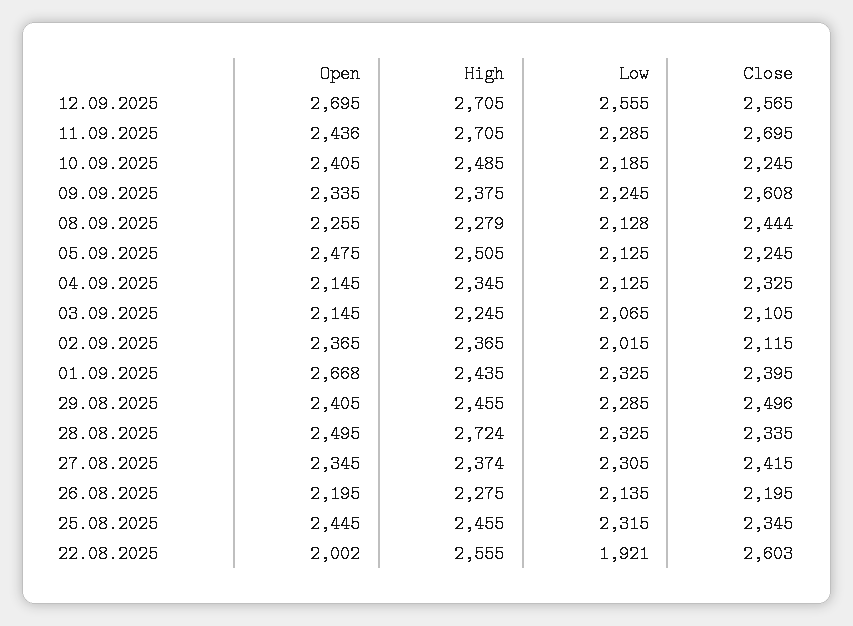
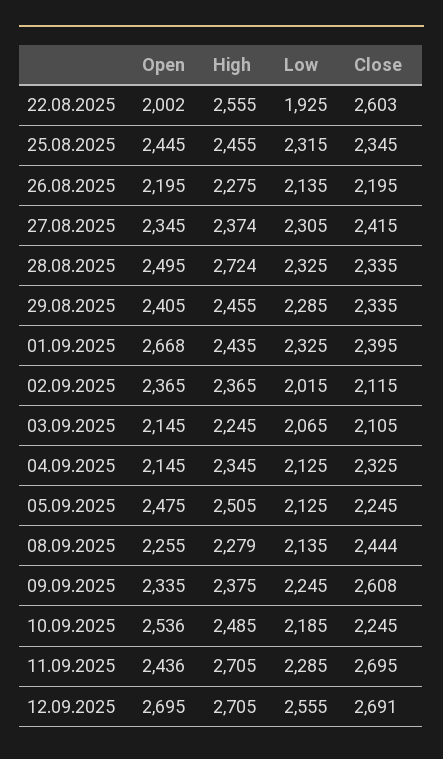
Close, 12.09.2025: 2565 -> 2691
Open, 10.09.2025: 2405 -> 2536
Low, 08.09.2025: 2128 -> 2135
Close, 29.08.2025: 2496 -> 2335
Low, 22.08.2025: 1921 -> 1925

